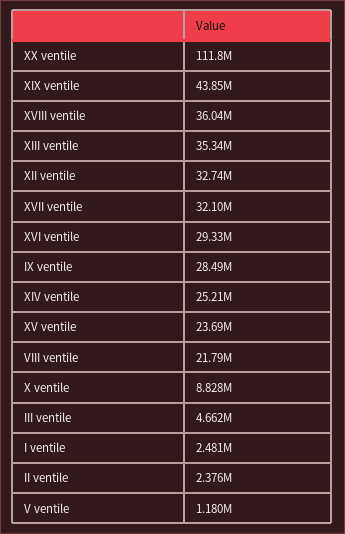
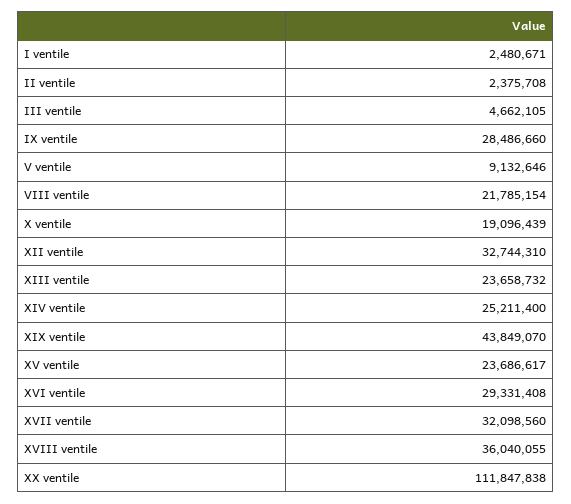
XIII ventile: 35340000 -> 23658732
X ventile: 8828000 -> 19096439
V ventile: 1180000 -> 9132646

